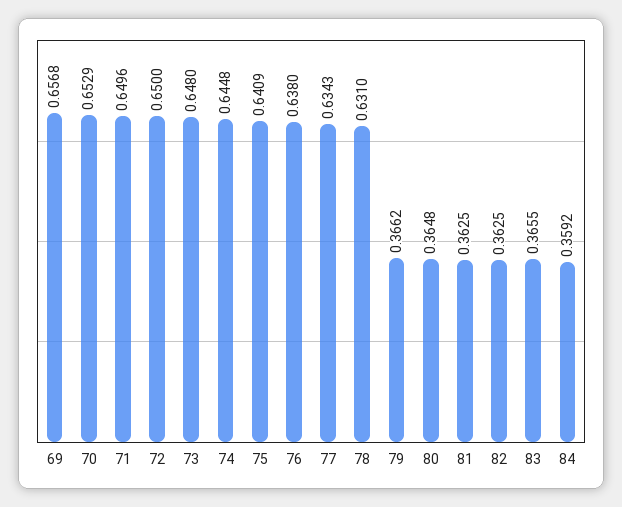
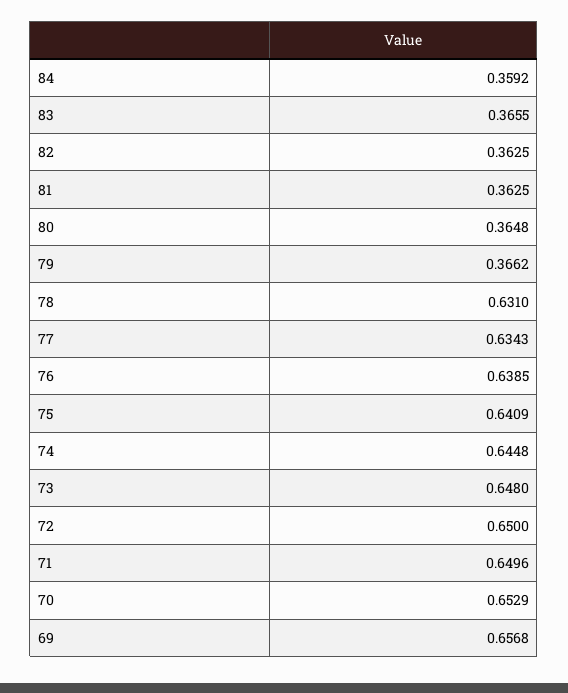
76: 0.638 -> 0.6385

